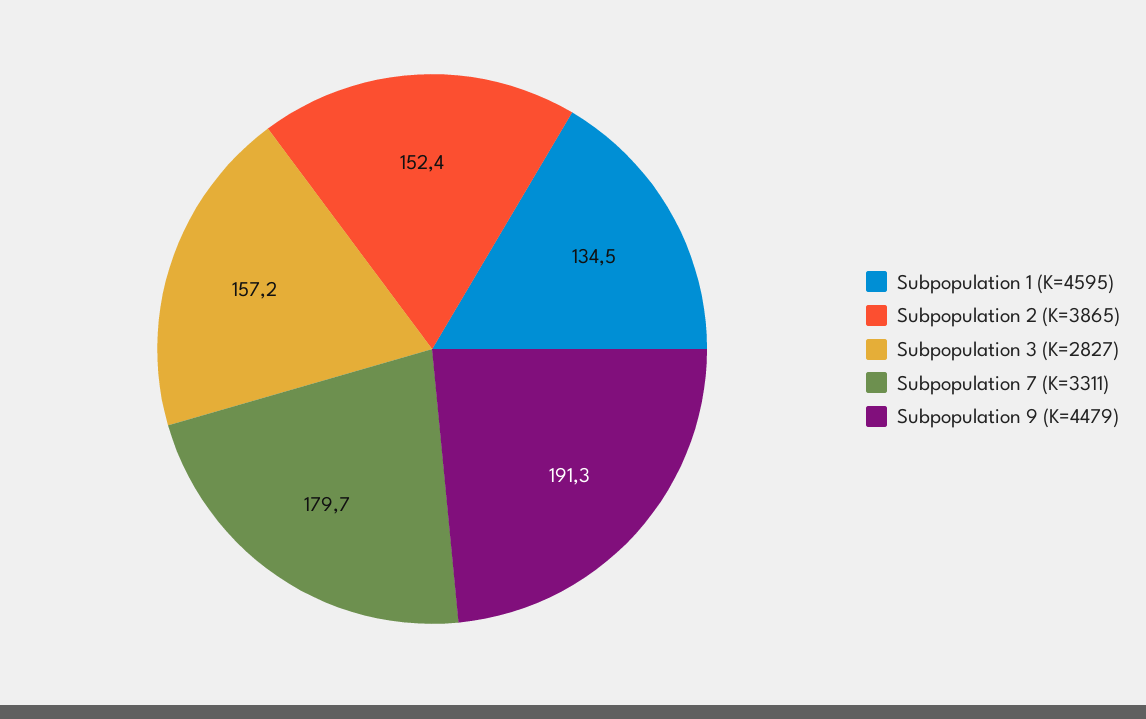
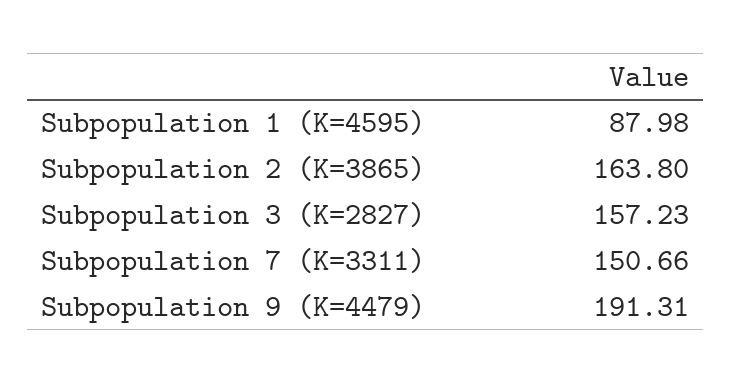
Subpopulation 1 (K=4595): 134.5 -> 87.98
Subpopulation 2 (K=3865): 152.4 -> 163.8
Subpopulation 7 (K=3311): 179.7 -> 150.66

